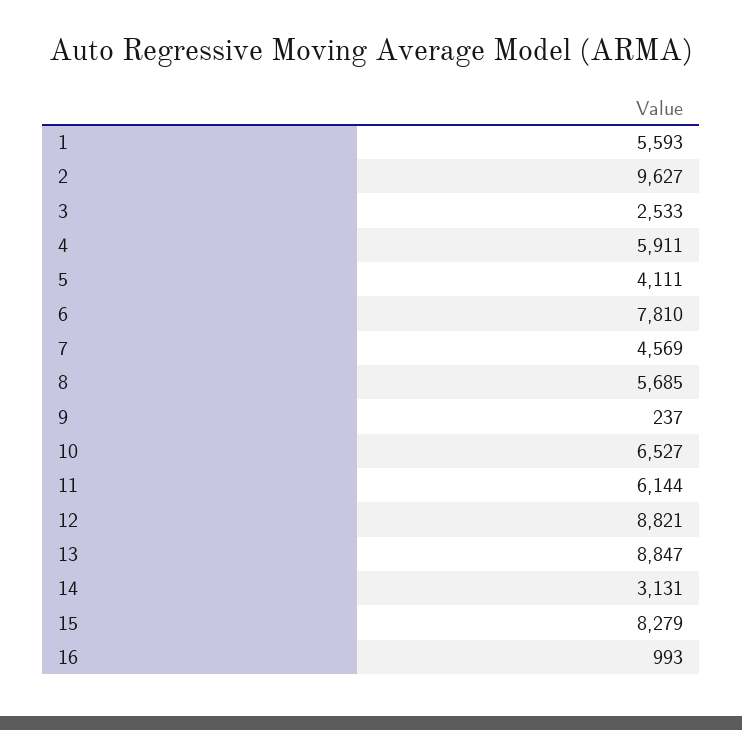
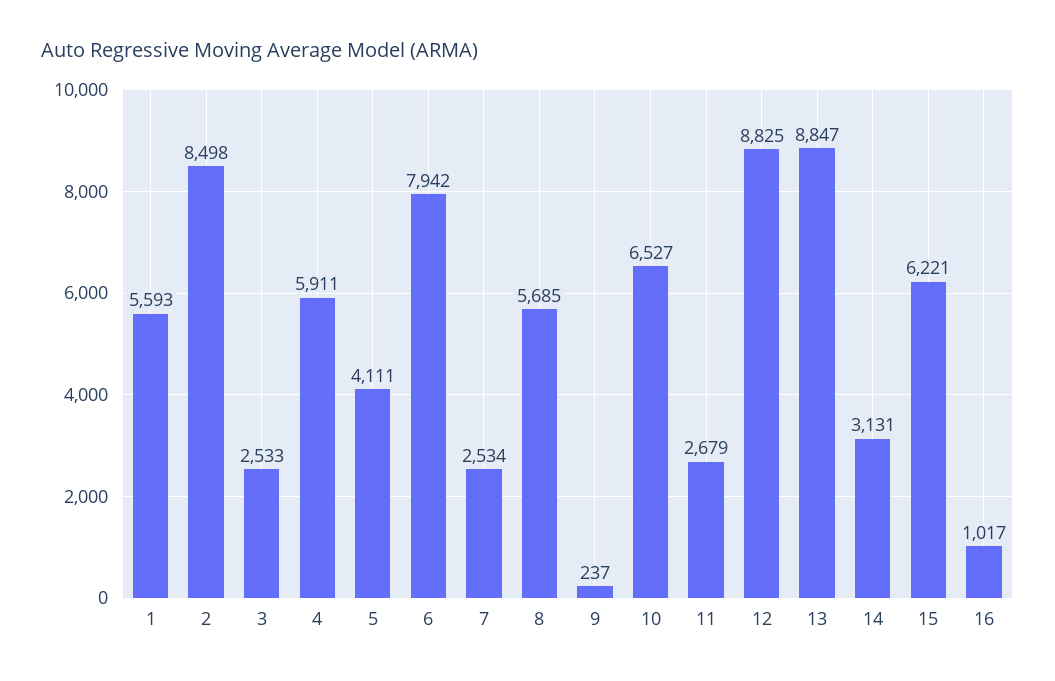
2: 9627 -> 8498
6: 7810 -> 7942
7: 4569 -> 2534
11: 6144 -> 2679
12: 8821 -> 8825
15: 8279 -> 6221
16: 993 -> 1017

